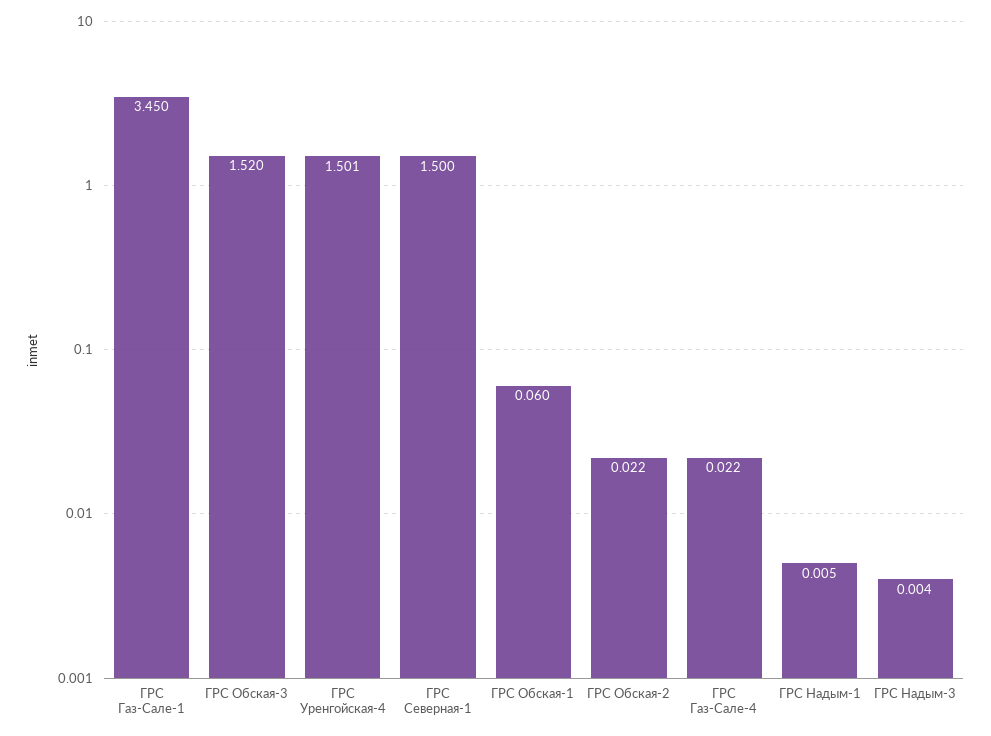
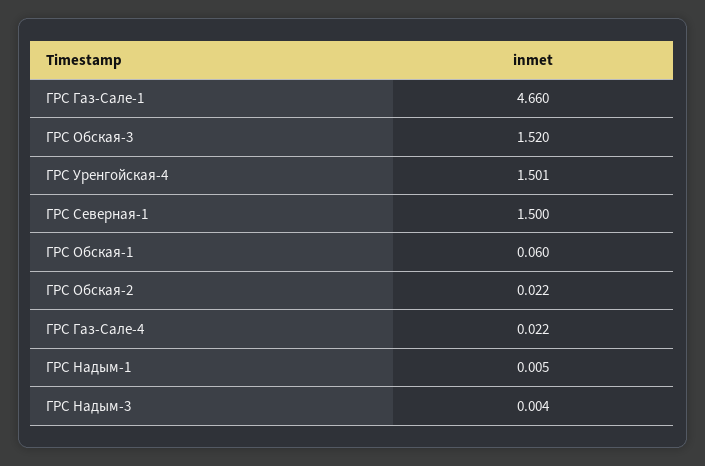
ГРС Газ-Сале-1: 3.45 -> 4.66

